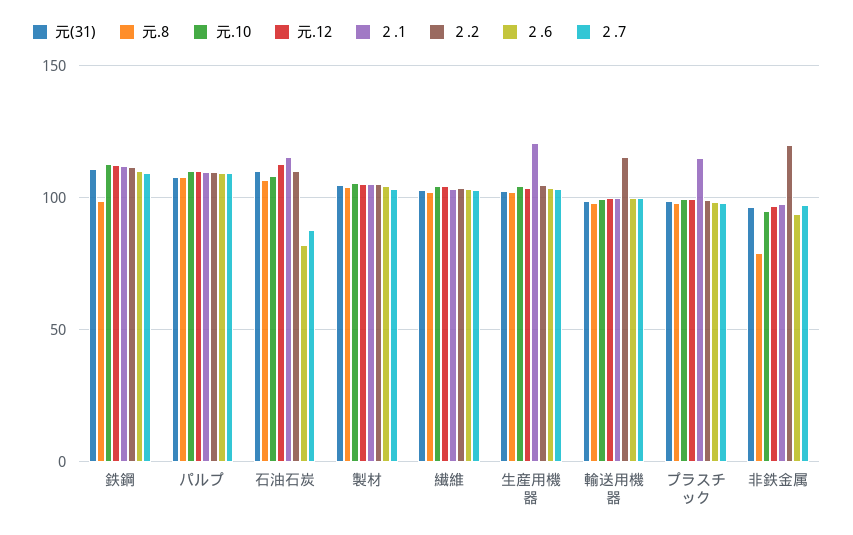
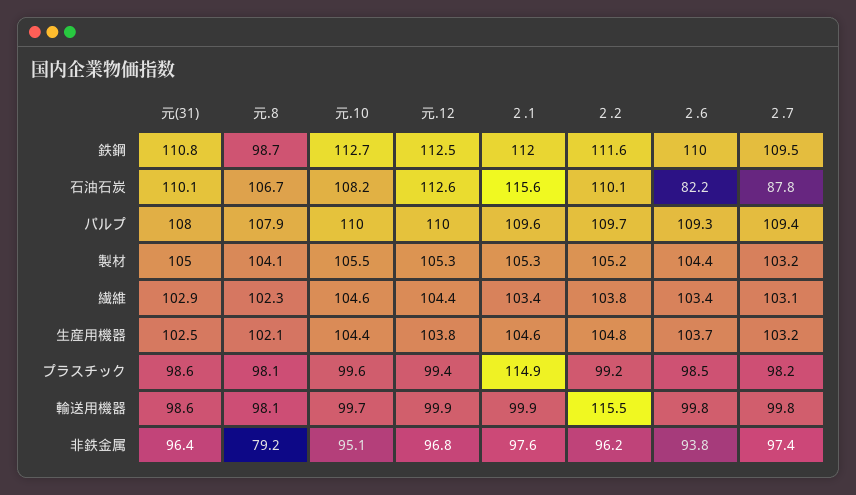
２.1, 生産用機器: 120 -> 104.6
２.2, 非鉄金属: 120 -> 96.2

